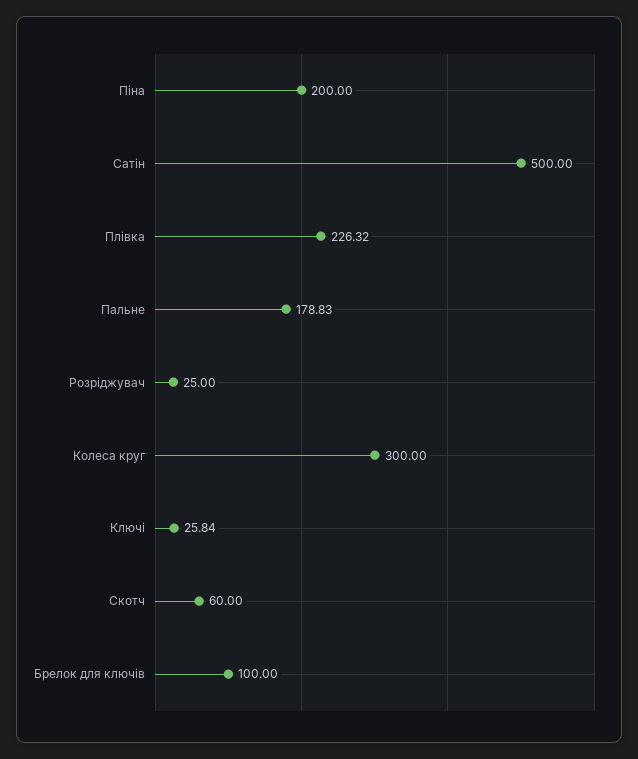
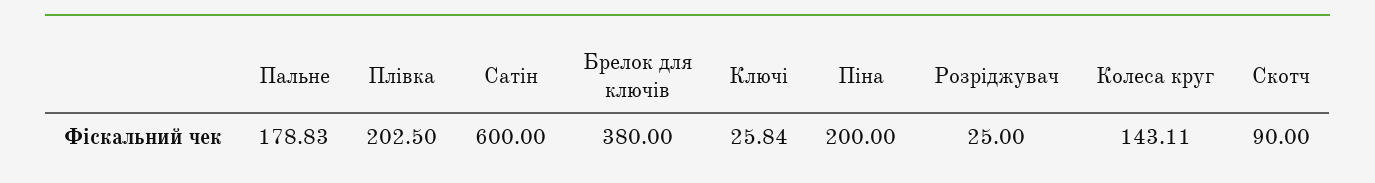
Сатін: 500 -> 600
Плівка: 226.32 -> 202.5
Колеса круг: 300 -> 143.11
Скотч: 60 -> 90
Брелок для ключів: 100 -> 380

